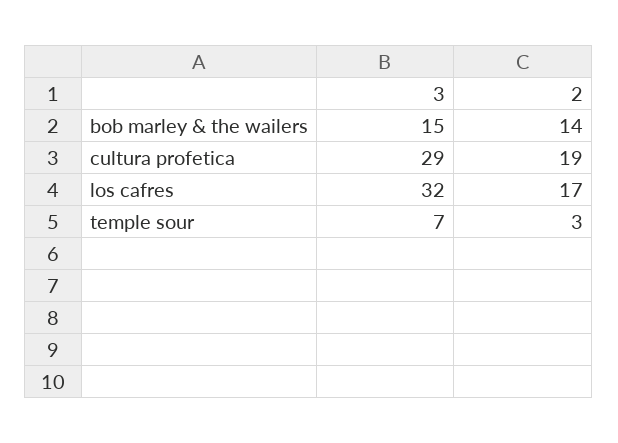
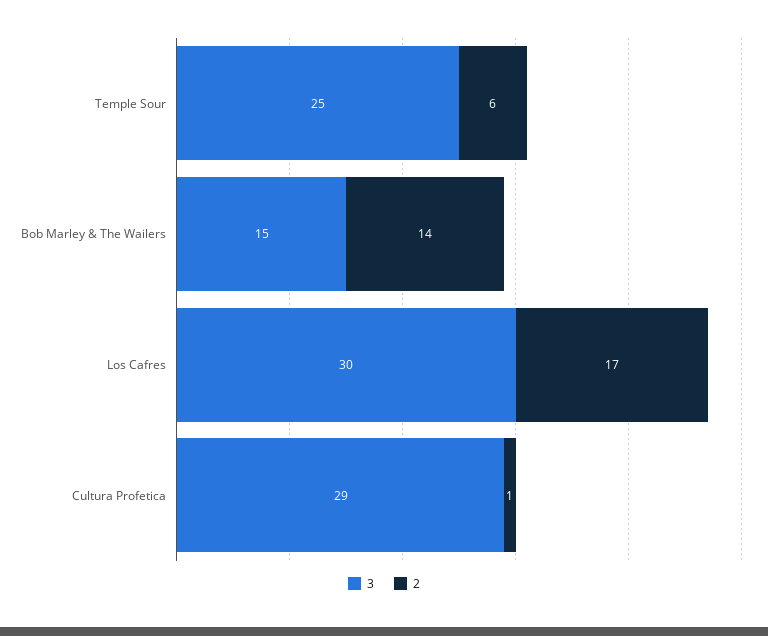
2, cultura profetica: 19 -> 1
3, los cafres: 32 -> 30
3, temple sour: 7 -> 25
2, temple sour: 3 -> 6

